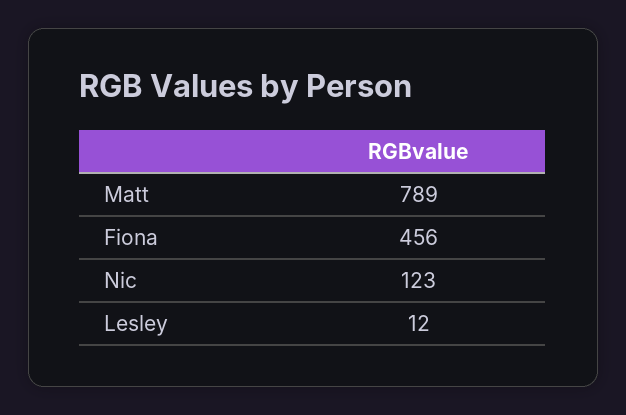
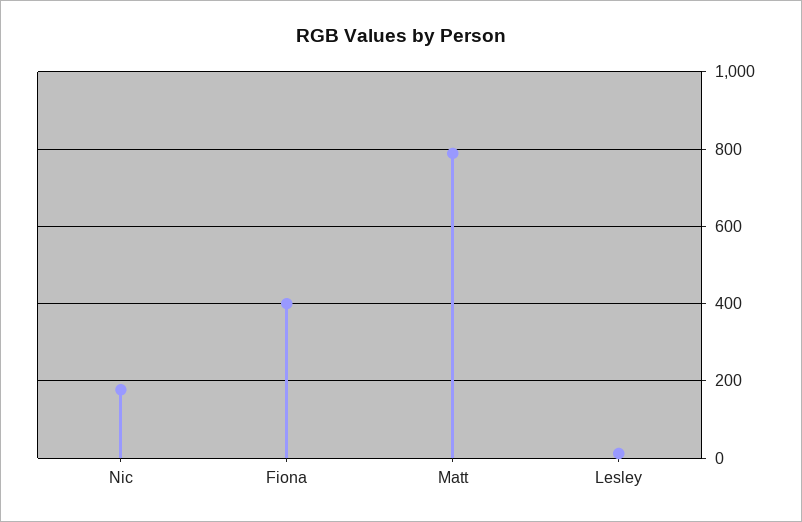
Fiona: 456 -> 400
Nic: 123 -> 180

